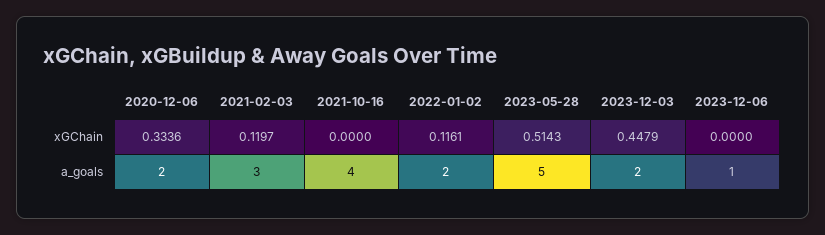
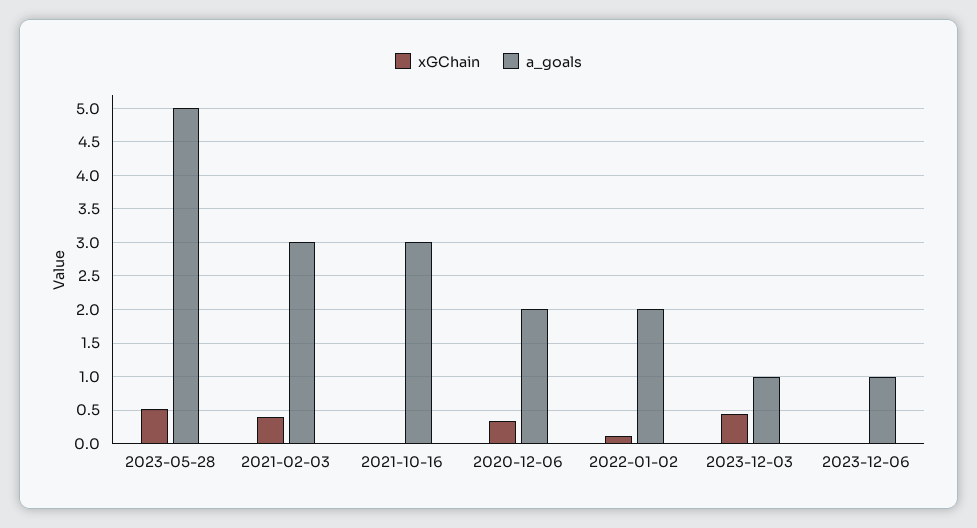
xGChain, 2021-02-03: 0.1197 -> 0.4
a_goals, 2021-10-16: 4 -> 3
a_goals, 2023-12-03: 2 -> 1

